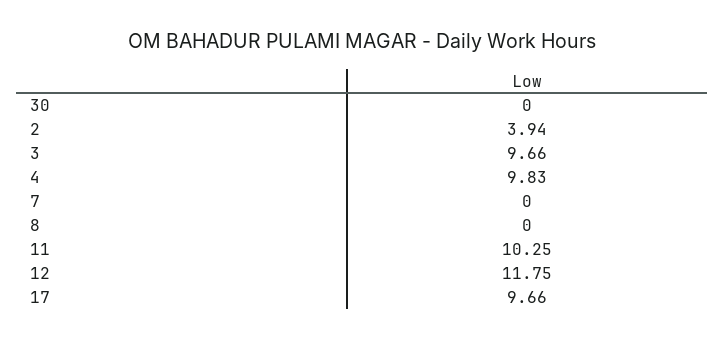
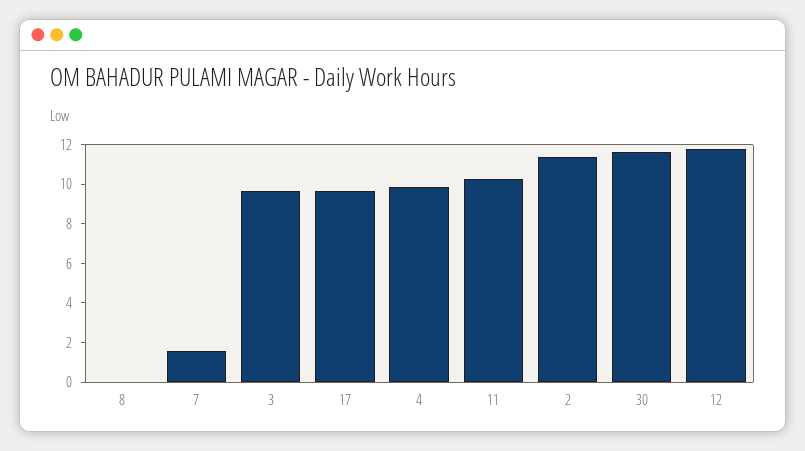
30: 0 -> 11.5
2: 3.94 -> 11.5
7: 0 -> 1.5

